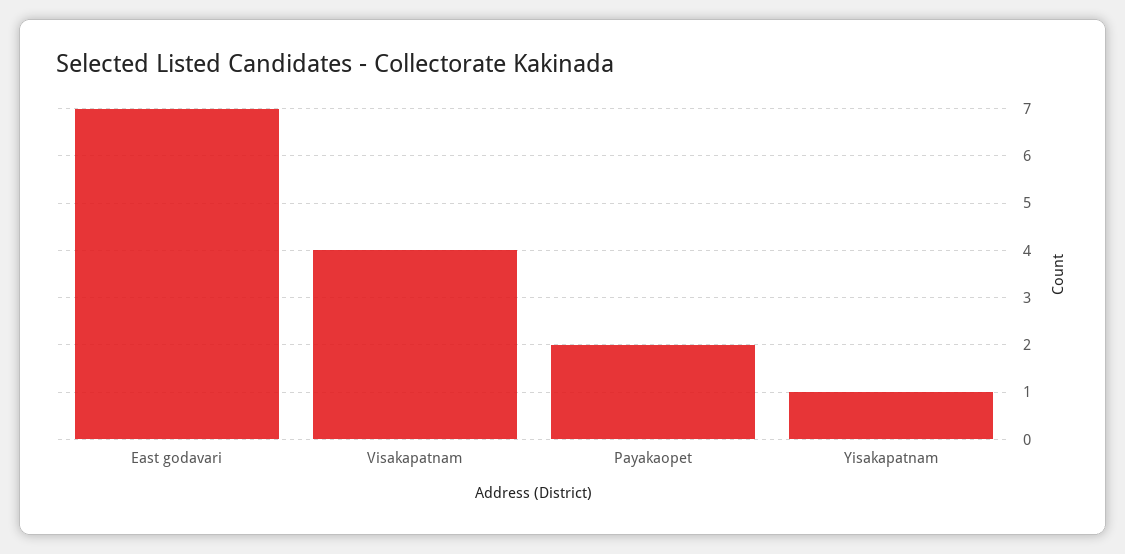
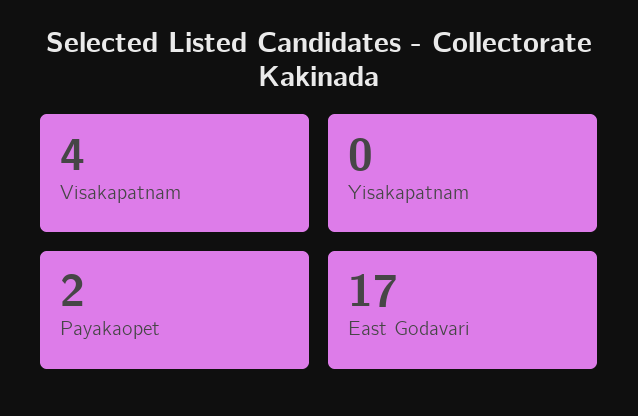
East godavari: 7 -> 17
Yisakapatnam: 1 -> 0

